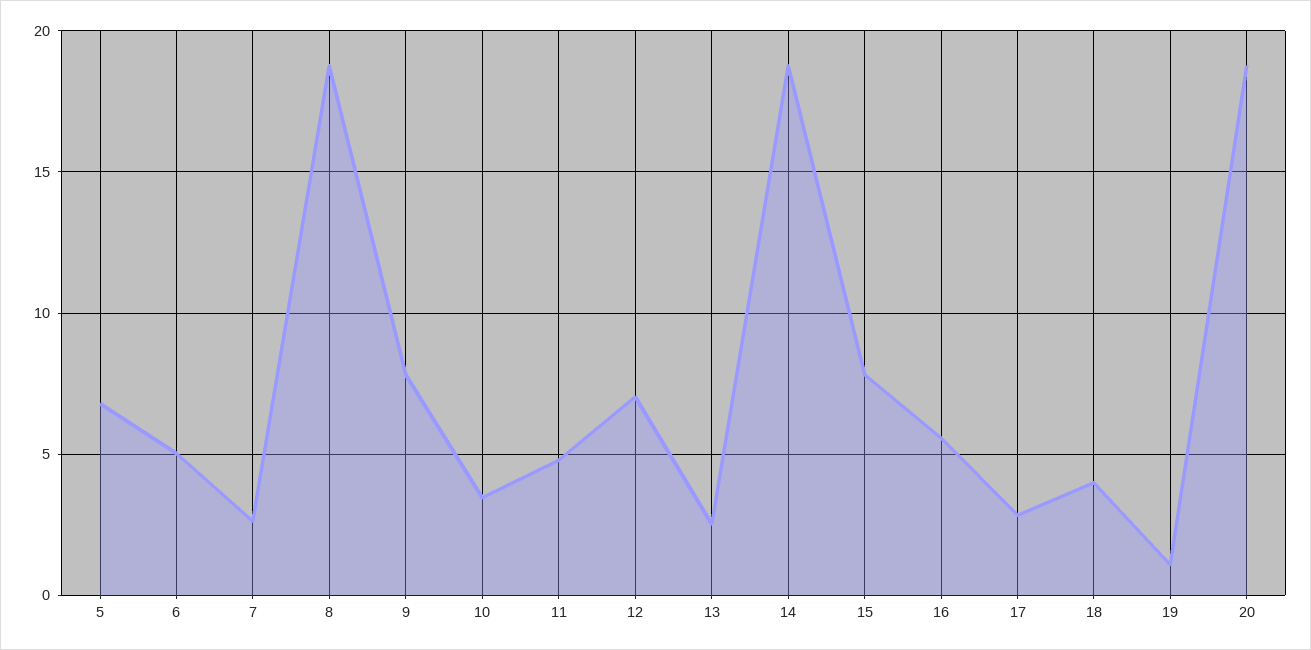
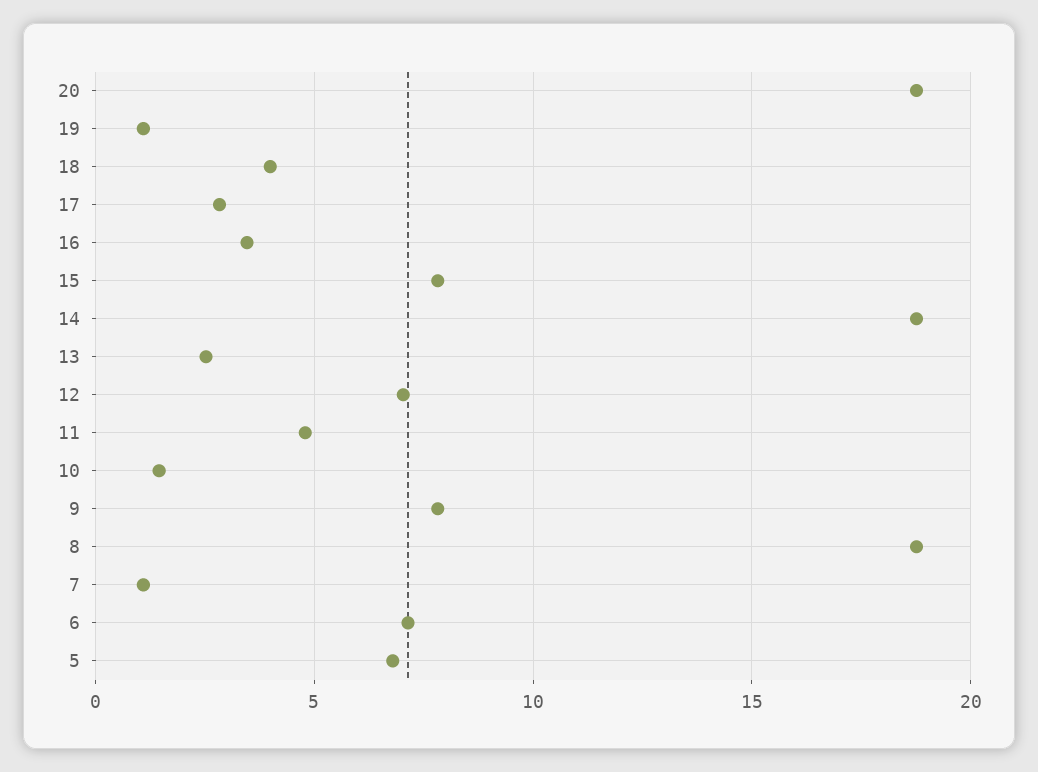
6: 5 -> 7
7: 2.5 -> 1
10: 3.5 -> 1.5
16: 5.5 -> 3.5

